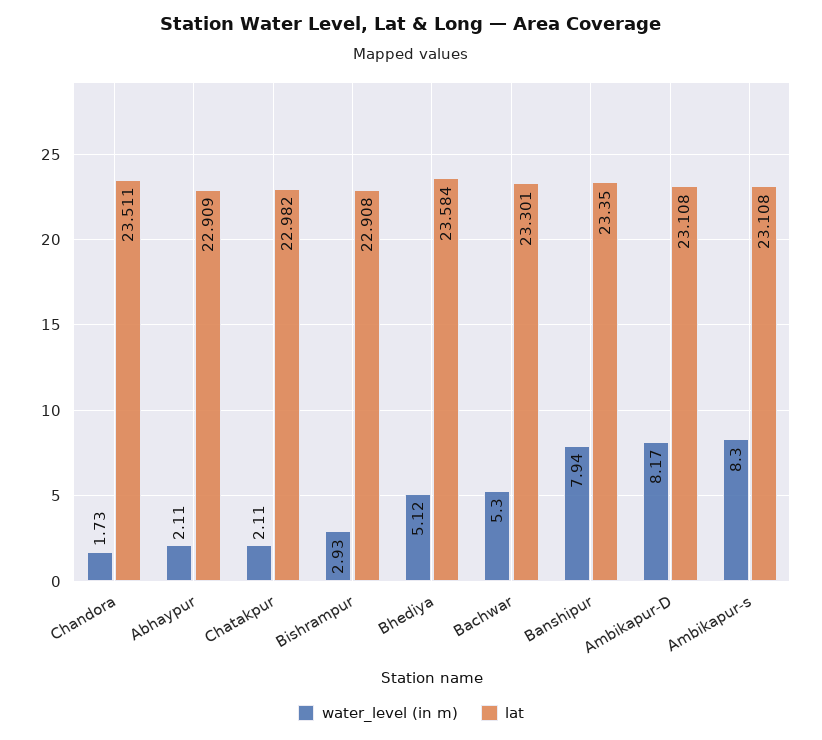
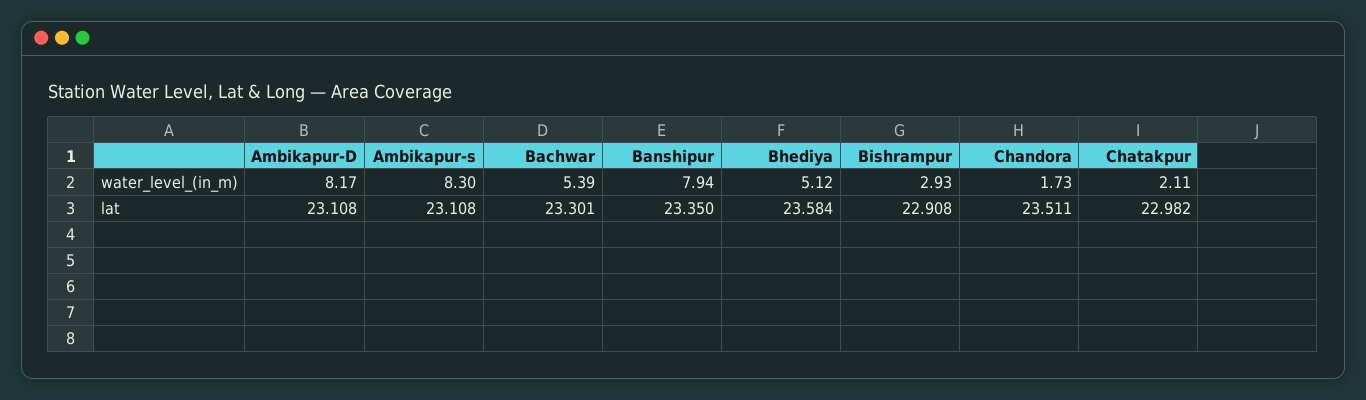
water_level (in m), Abhaypur: 2.11 -> none
lat, Abhaypur: 22.909 -> none
water_level (in m), Bachwar: 5.3 -> 5.39

